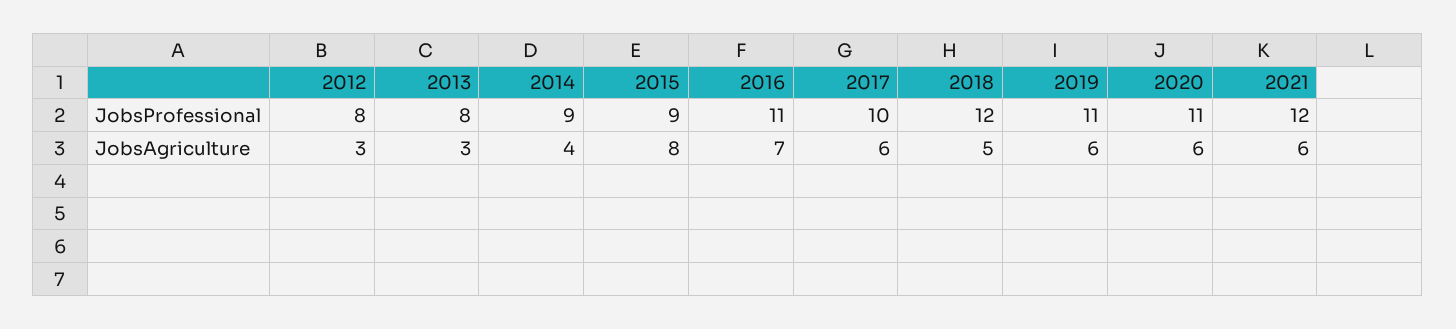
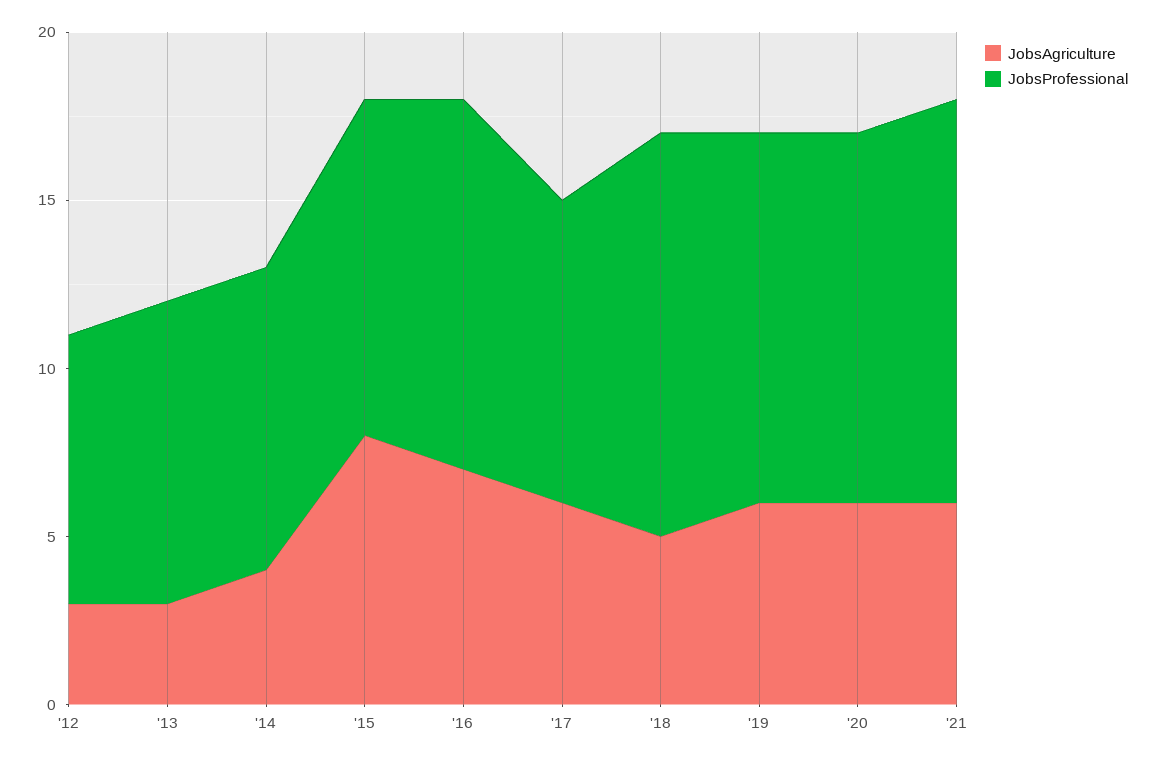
JobsProfessional, 2013: 8 -> 9
JobsProfessional, 2015: 9 -> 10
JobsProfessional, 2017: 10 -> 9

